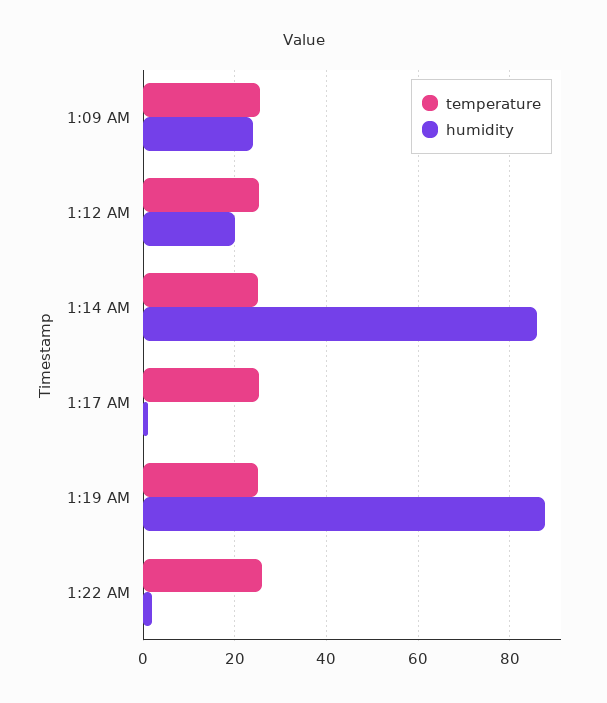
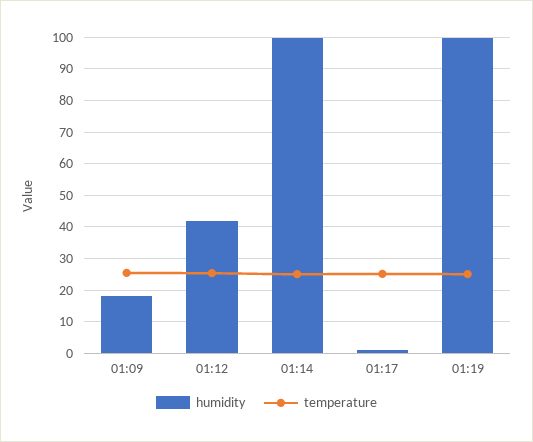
humidity, 1:09 AM: 24 -> 18
humidity, 1:12 AM: 20 -> 42
humidity, 1:14 AM: 86 -> 100
humidity, 1:19 AM: 88 -> 100
temperature, 1:22 AM: 26 -> none
humidity, 1:22 AM: 2 -> none

